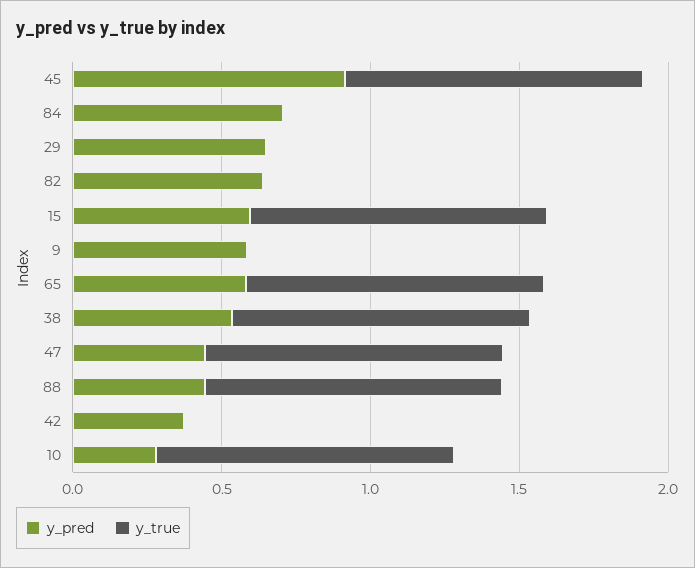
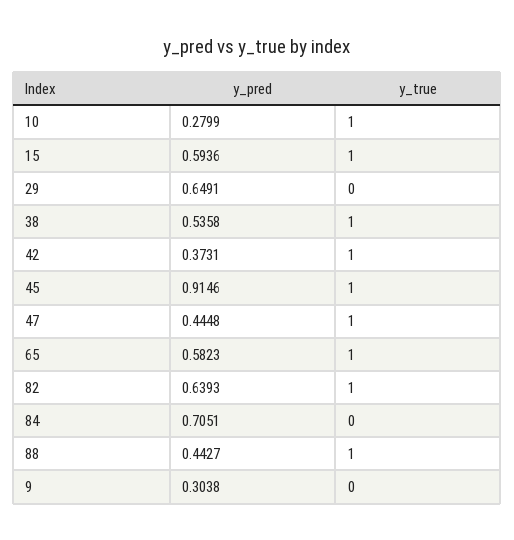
y_true, 82: 0 -> 1
y_pred, 9: 0.6 -> 0.3038
y_true, 42: 0 -> 1

